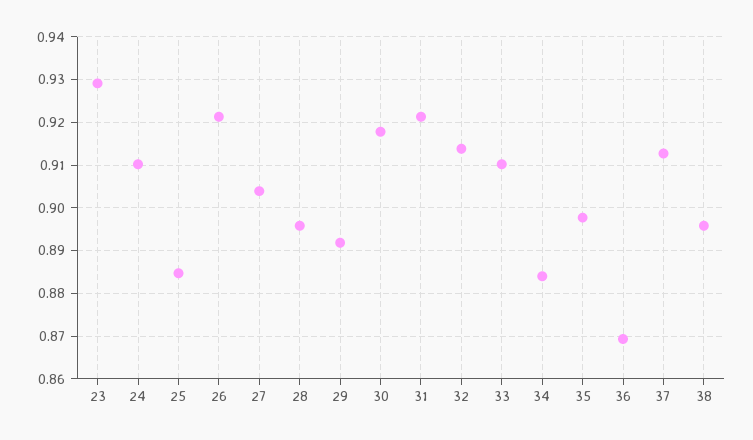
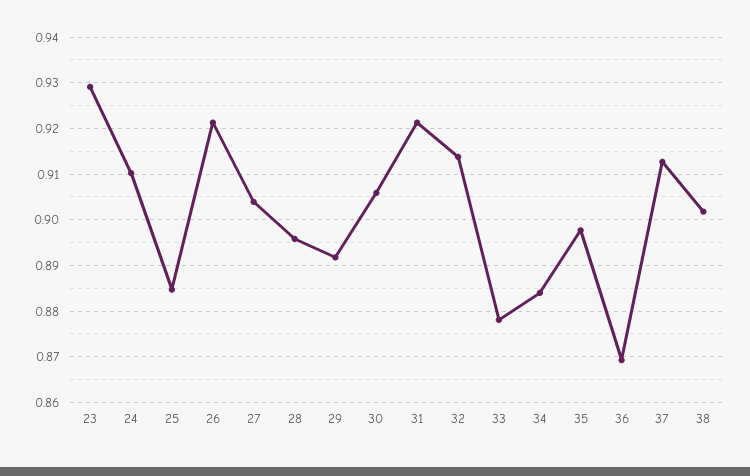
30: 0.918 -> 0.906
33: 0.91 -> 0.878
38: 0.896 -> 0.902

